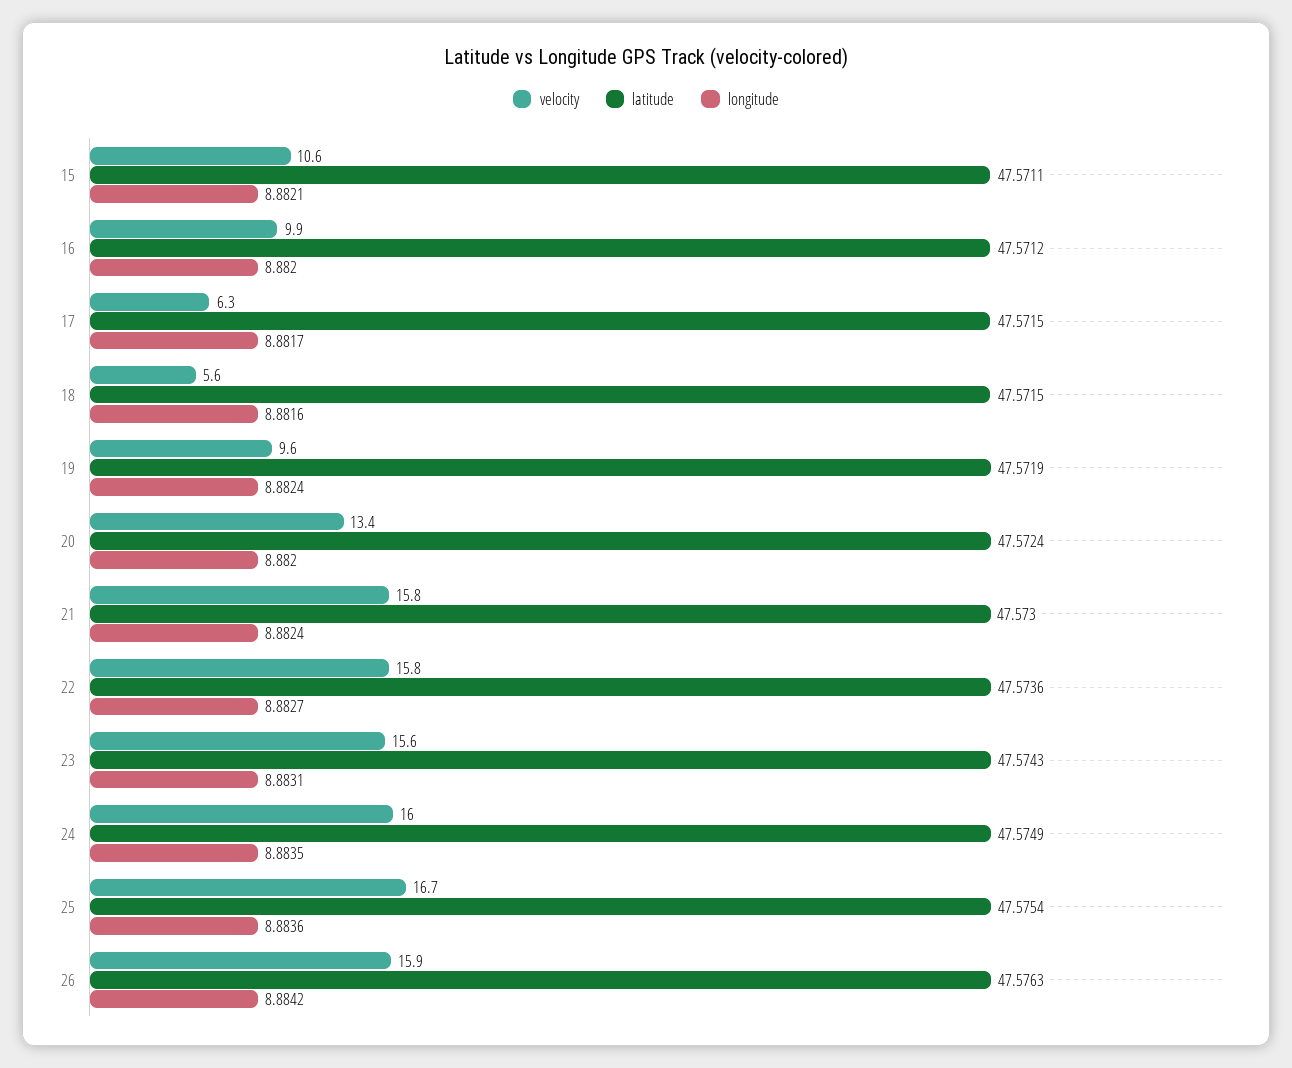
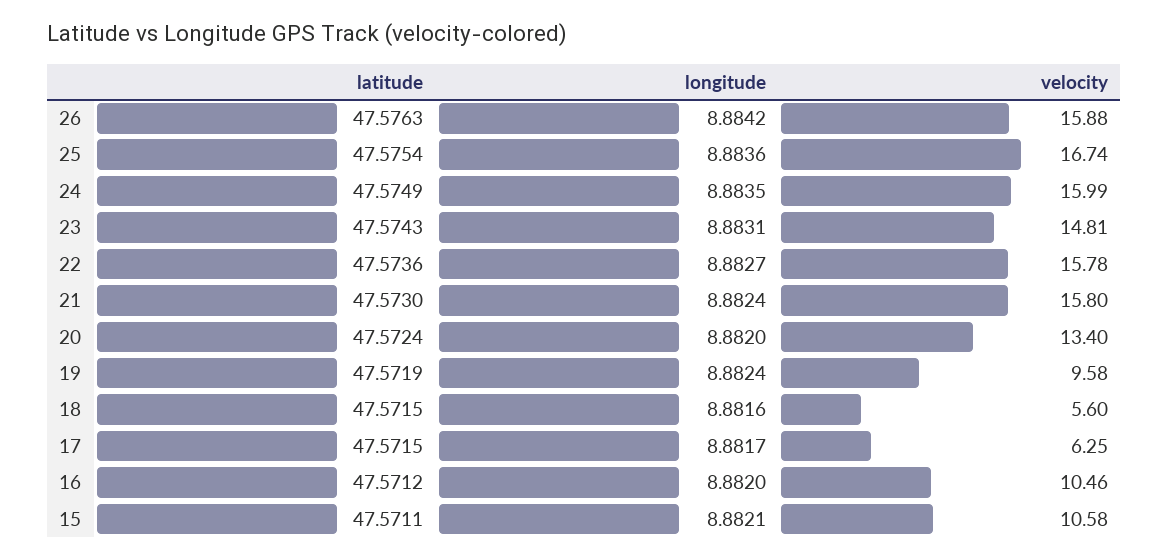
velocity, 16: 9.9 -> 10.46
velocity, 23: 15.6 -> 14.81

